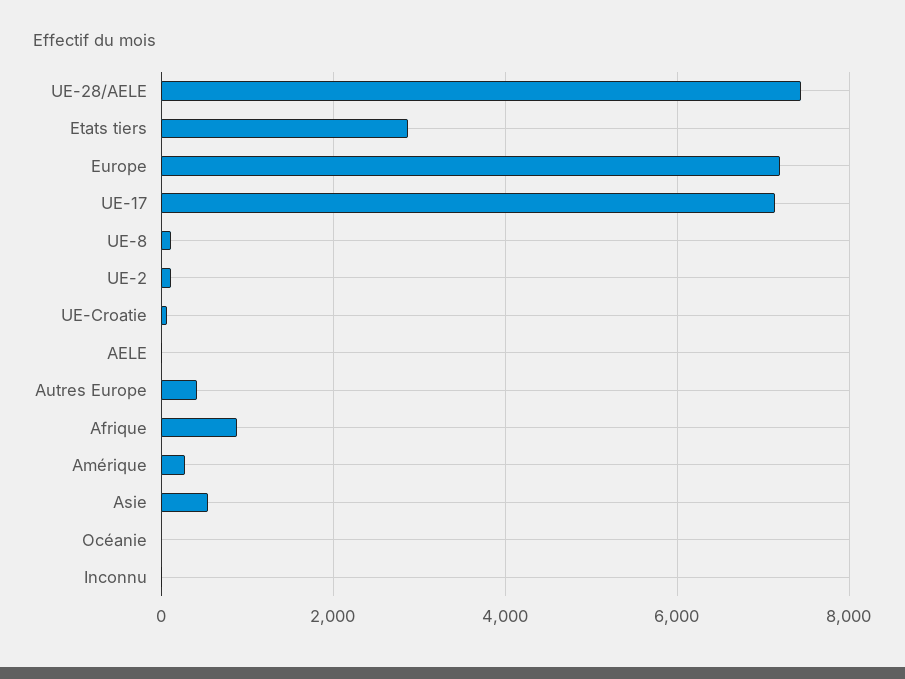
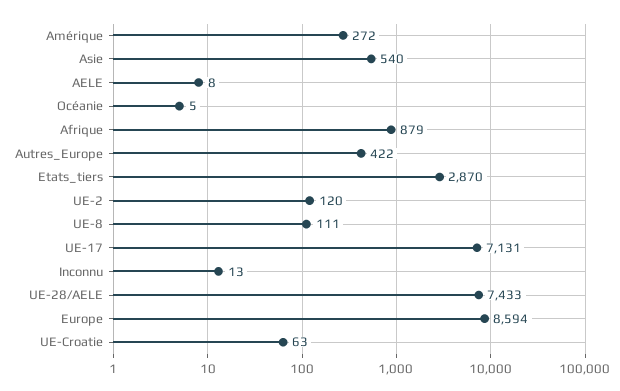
Europe: 7200 -> 8594

